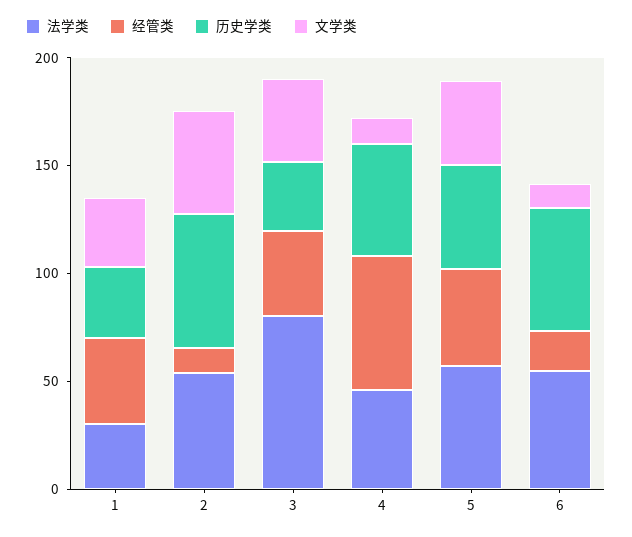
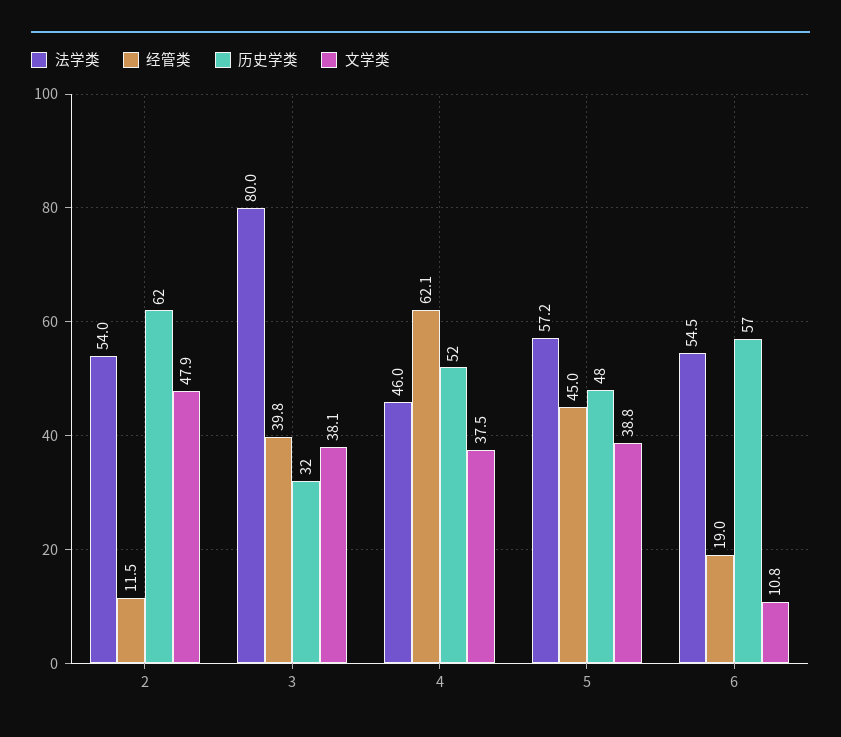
法学类, 1: 30 -> none
经管类, 1: 40 -> none
历史学类, 1: 30 -> none
文学类, 1: 30 -> none
文学类, 4: 10 -> 37.5

